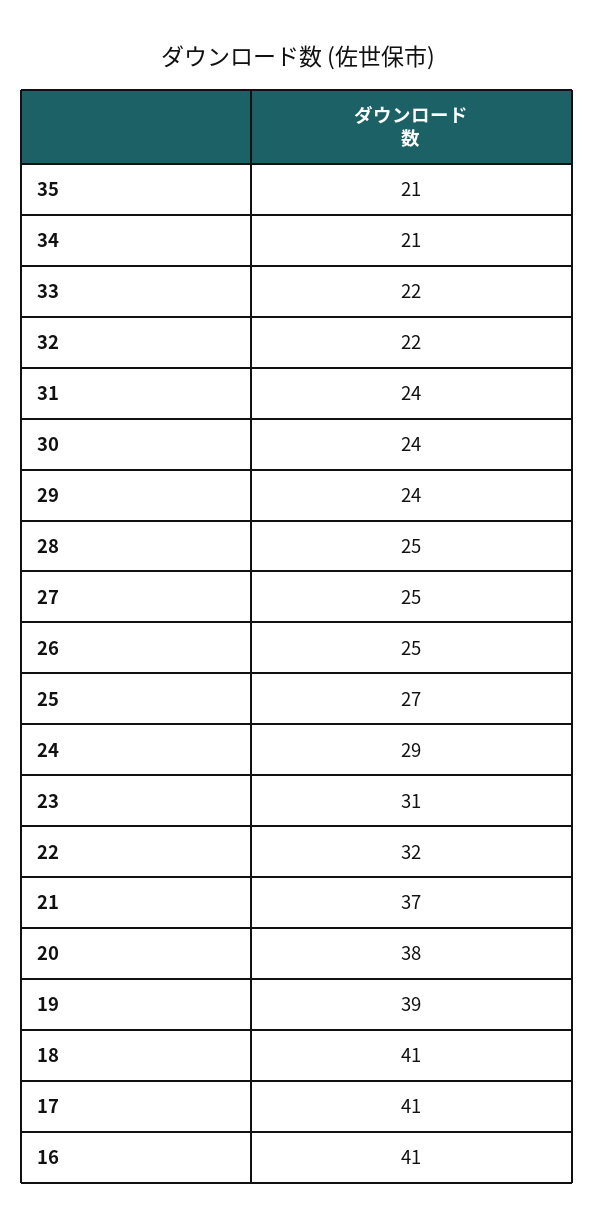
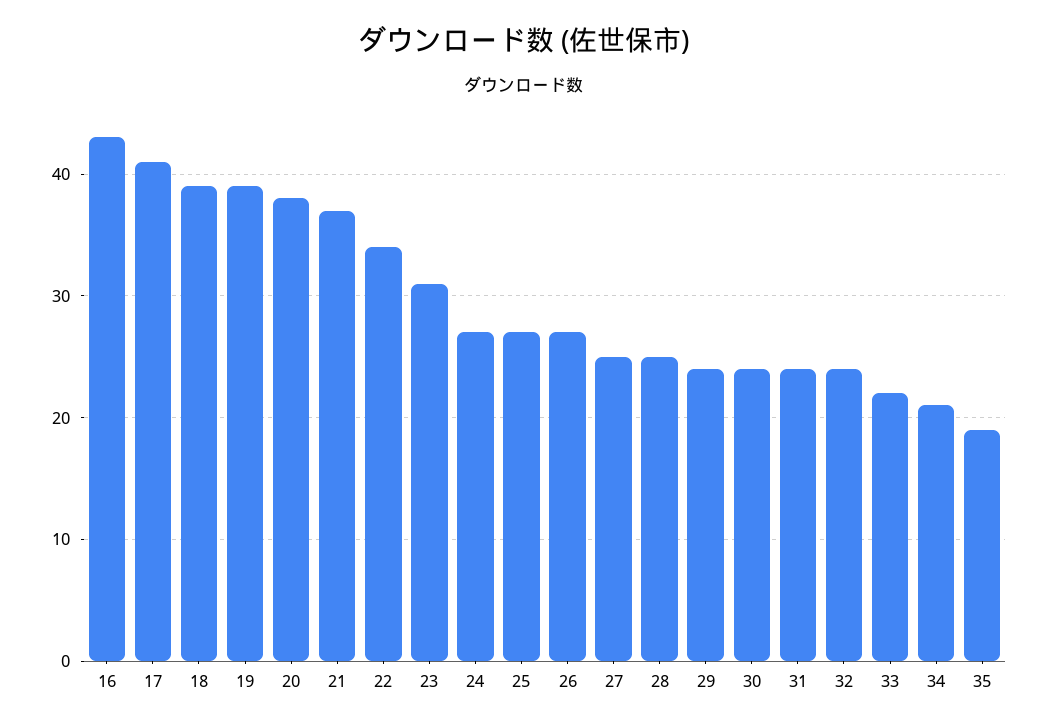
35: 21 -> 19
32: 22 -> 24
26: 25 -> 27
24: 29 -> 27
22: 32 -> 34
18: 41 -> 39
16: 41 -> 43

